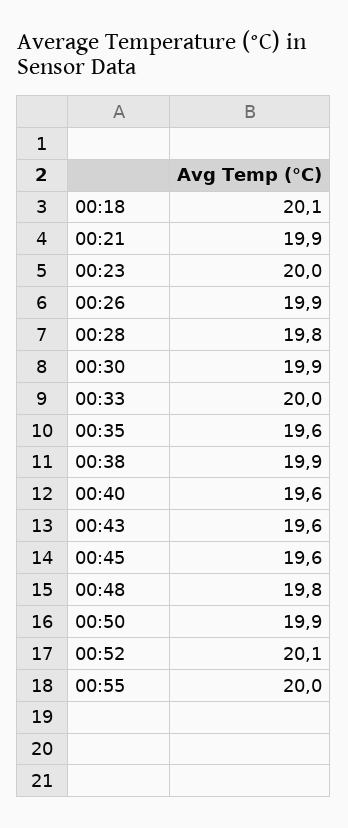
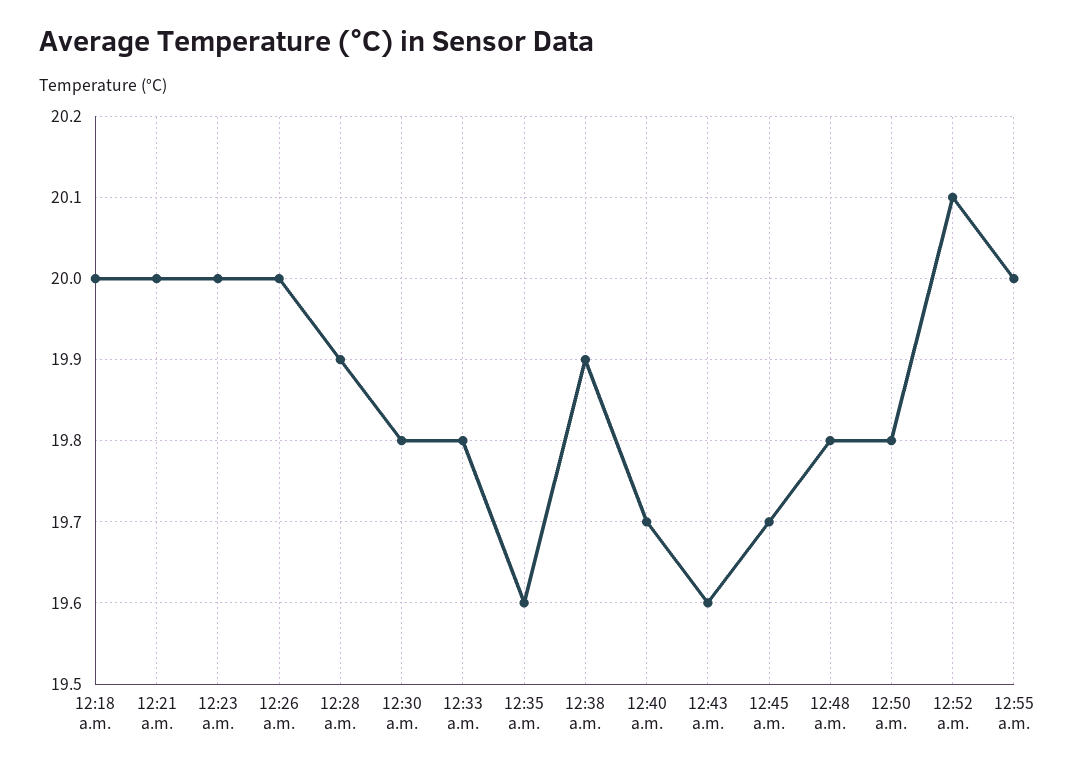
00:18: 20.1 -> 20
00:21: 19.9 -> 20
00:26: 19.9 -> 20
00:28: 19.8 -> 19.9
00:30: 19.9 -> 19.8
00:33: 20 -> 19.8
00:40: 19.6 -> 19.7
00:45: 19.6 -> 19.7
00:50: 19.9 -> 19.8

